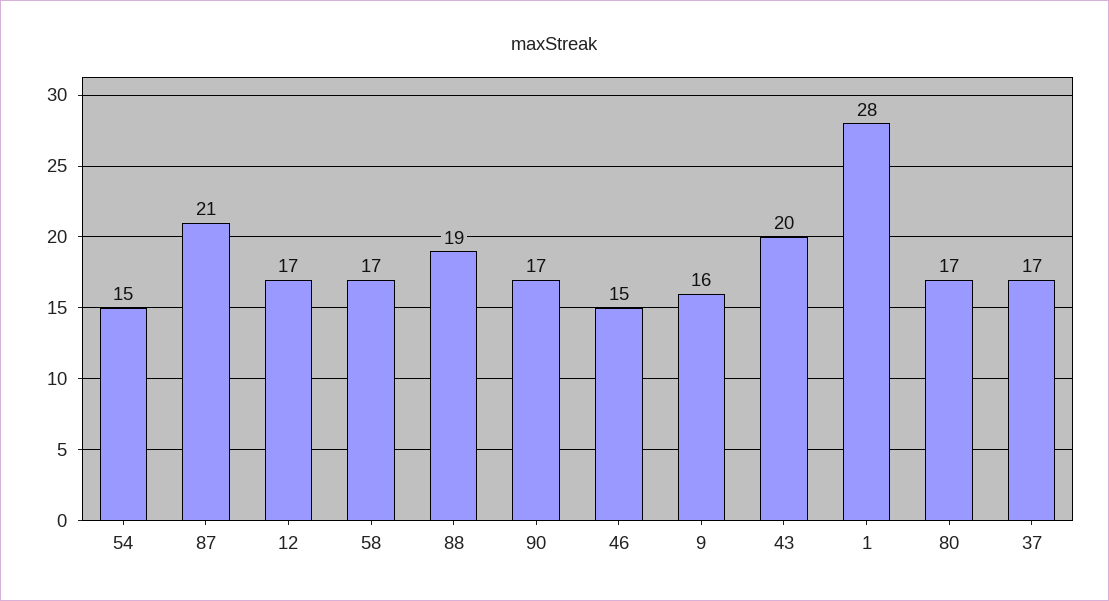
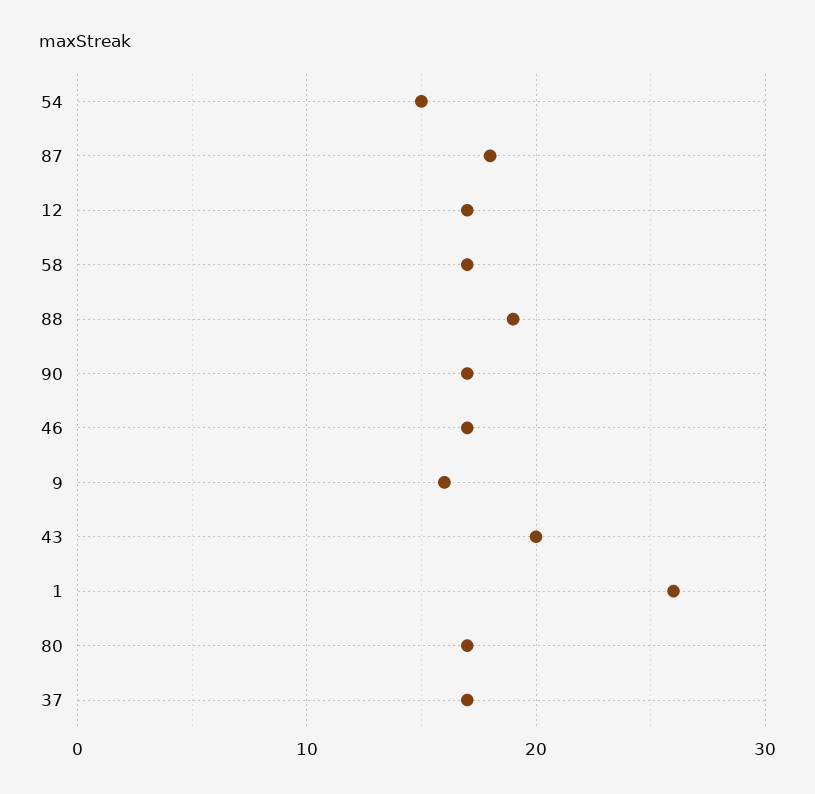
87: 21 -> 18
46: 15 -> 17
1: 28 -> 26

